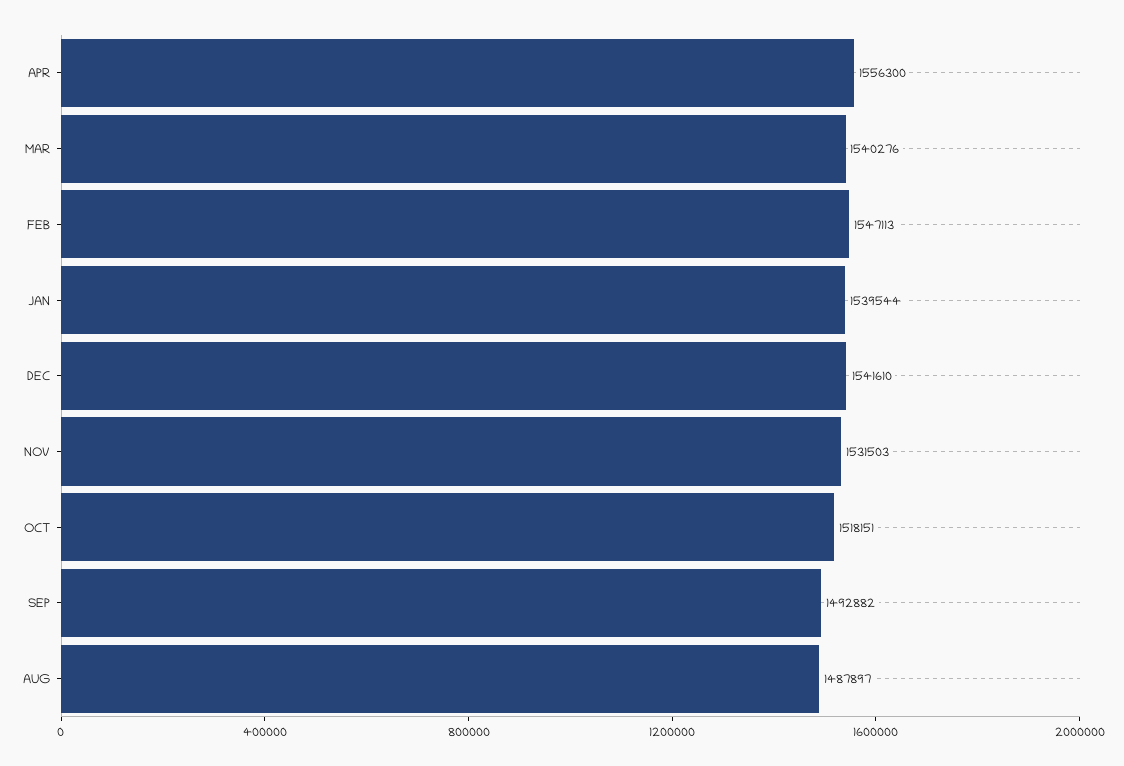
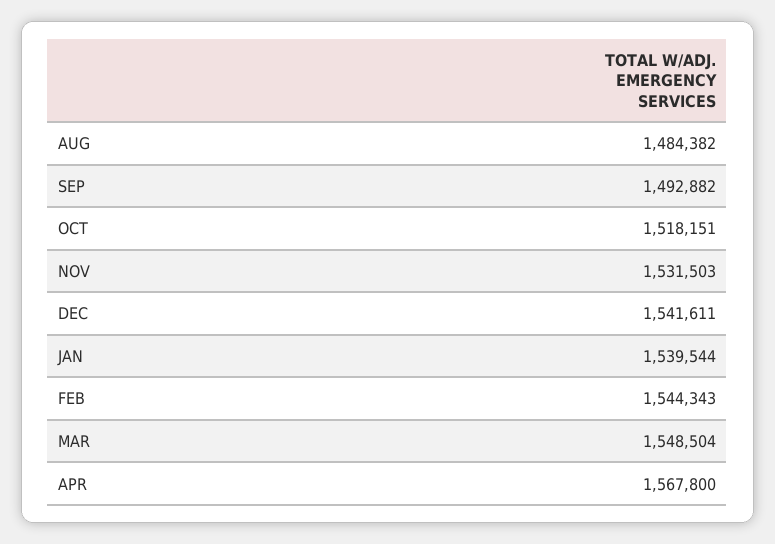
APR: 1556300 -> 1567800
MAR: 1540276 -> 1548504
FEB: 1547113 -> 1544343
DEC: 1541610 -> 1541611
AUG: 1487897 -> 1484382

